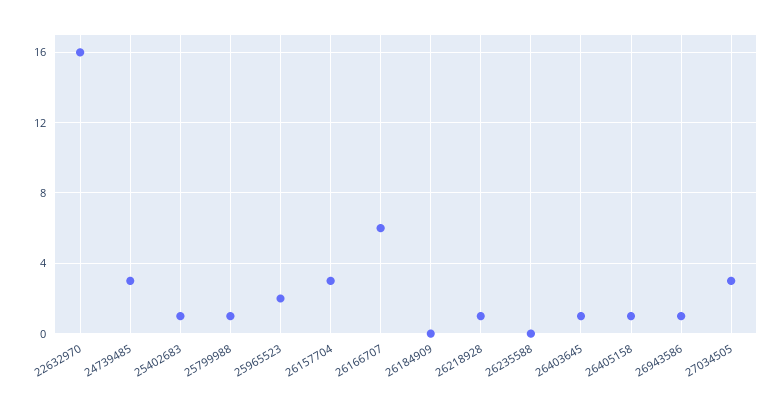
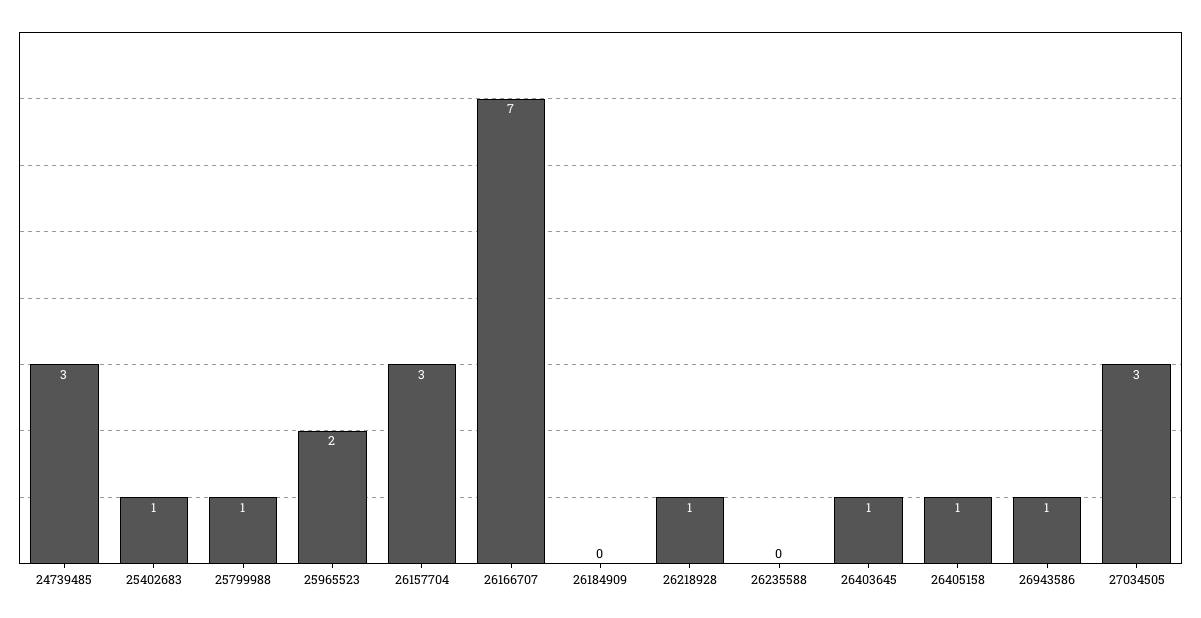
22632970: 16 -> none
26166707: 6 -> 7

